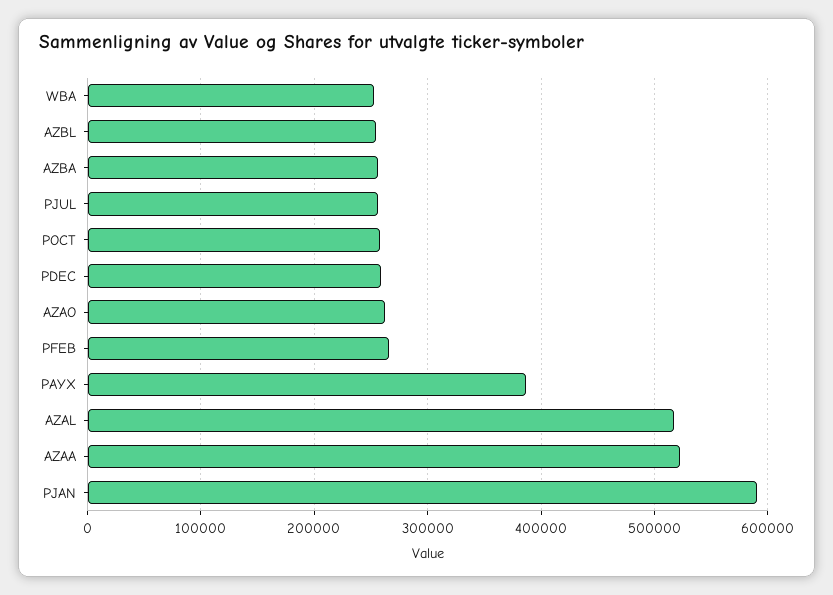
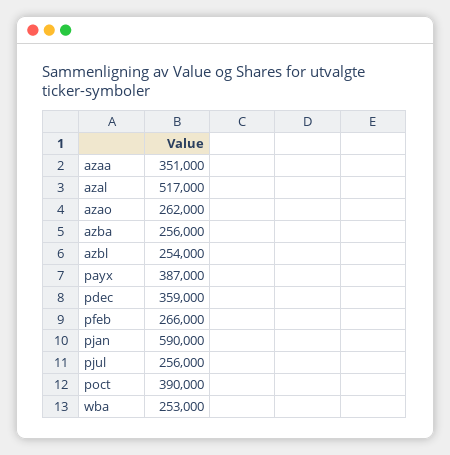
POCT: 260000 -> 390000
PDEC: 260000 -> 359000
AZAA: 520000 -> 351000

